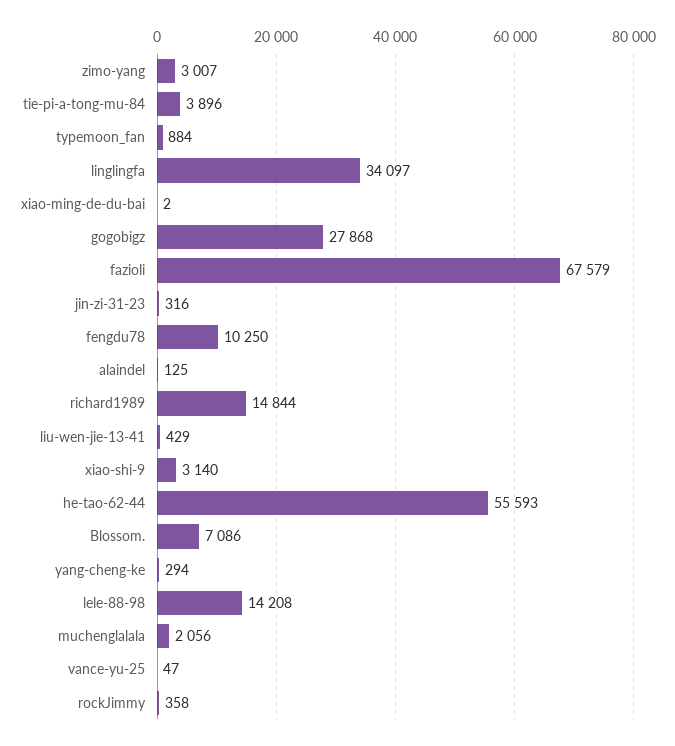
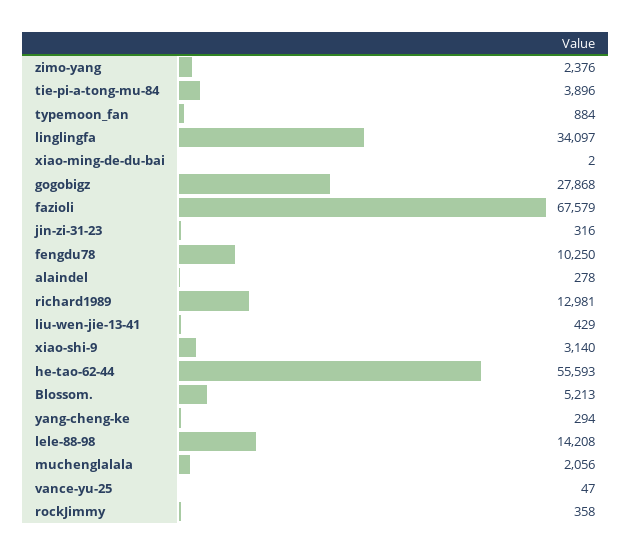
zimo-yang: 3007 -> 2376
alaindel: 125 -> 278
richard1989: 14844 -> 12981
Blossom.: 7086 -> 5213

